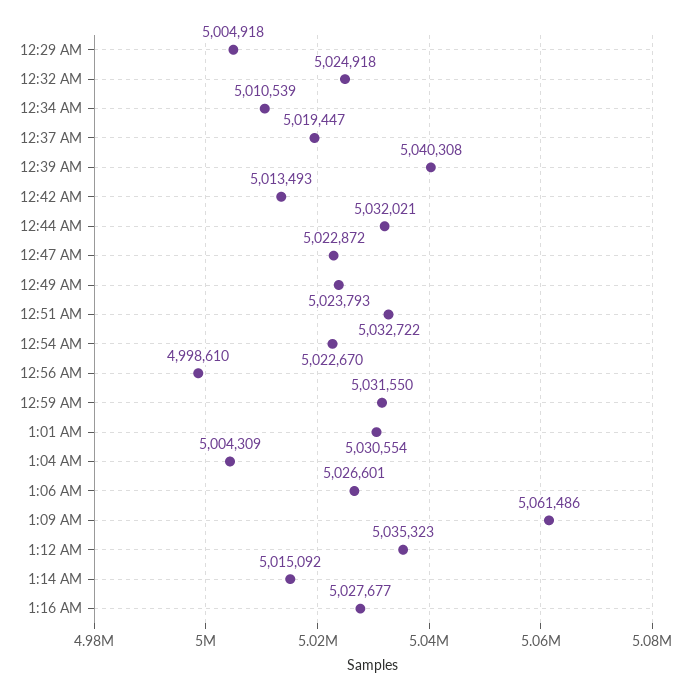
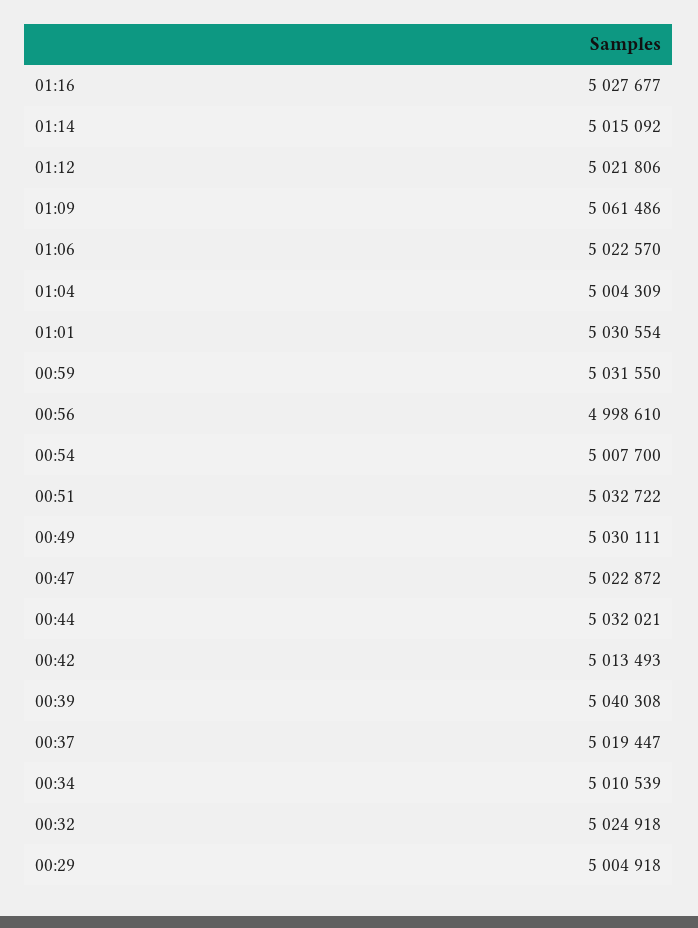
12:49 AM: 5023793 -> 5030111
12:54 AM: 5022670 -> 5007700
1:06 AM: 5026601 -> 5022570
1:12 AM: 5035323 -> 5021806

